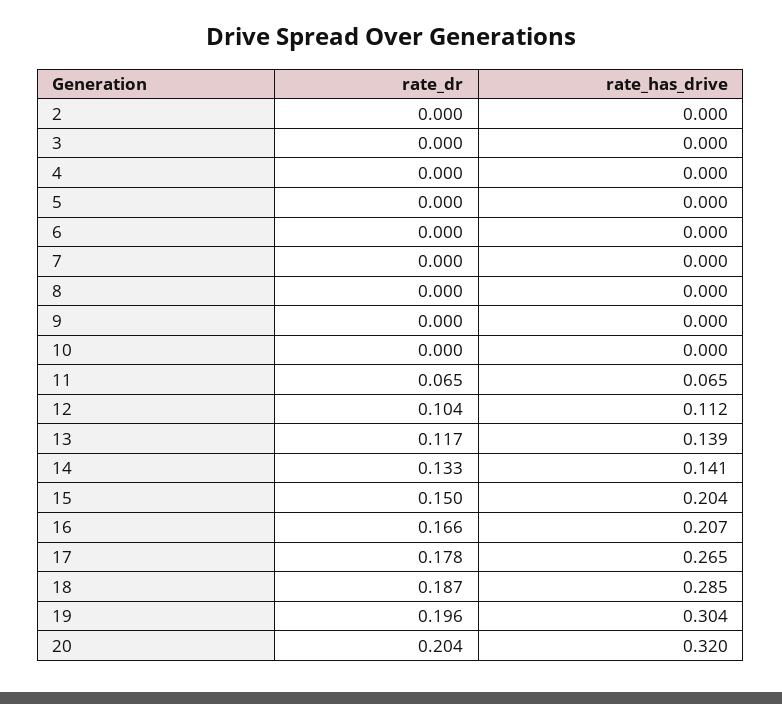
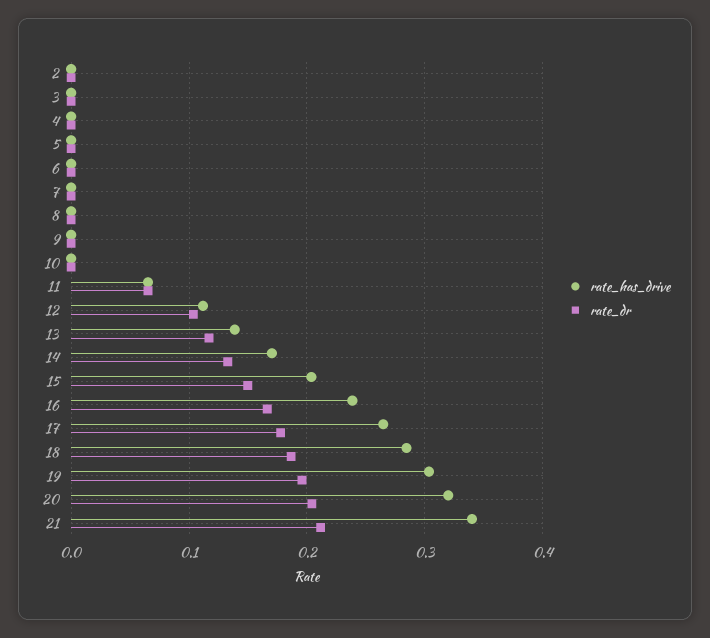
rate_has_drive, 14: 0.141 -> 0.17
rate_has_drive, 16: 0.207 -> 0.24
rate_has_drive, 21: none -> 0.34
rate_dr, 21: none -> 0.21

